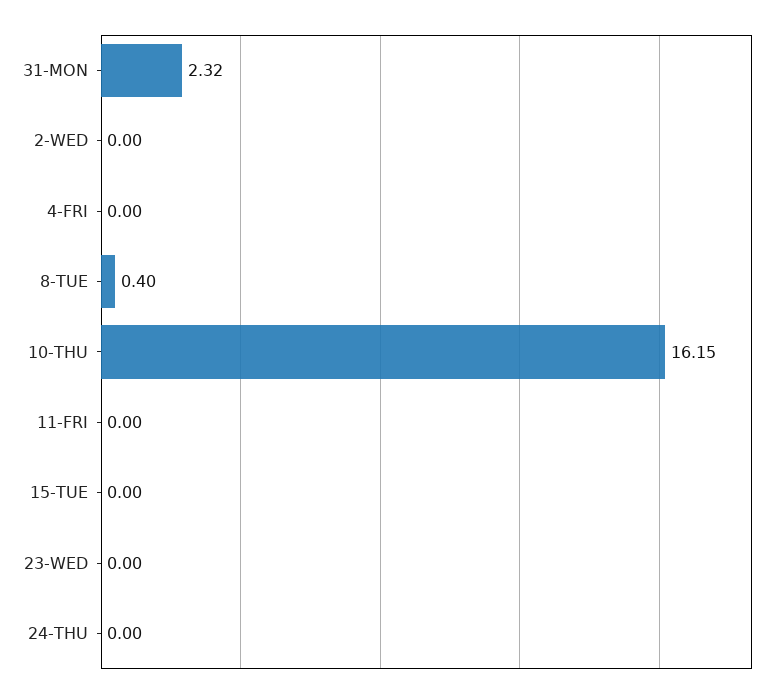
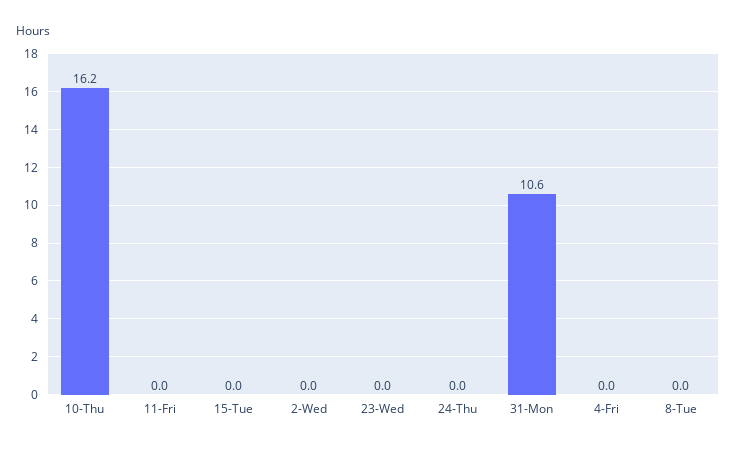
31-MON: 2.32 -> 10.6
8-TUE: 0.4 -> 0

